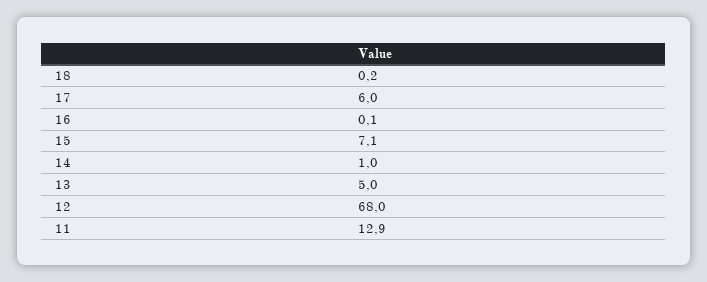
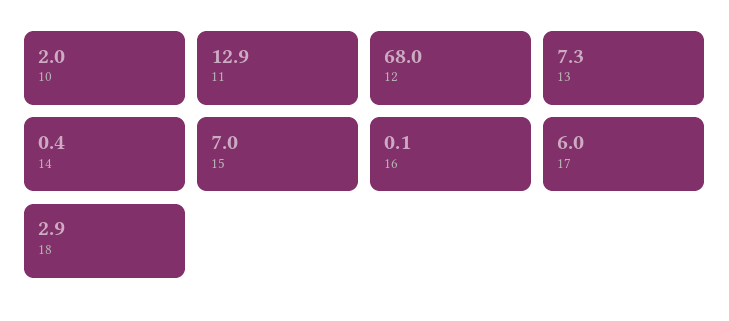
18: 0.2 -> 2.9
15: 7.1 -> 7
14: 1 -> 0.4
13: 5 -> 7.3
10: none -> 2

